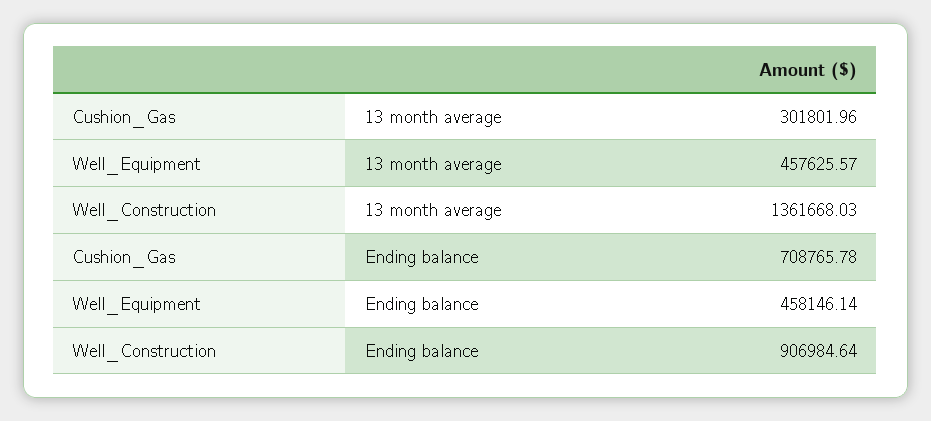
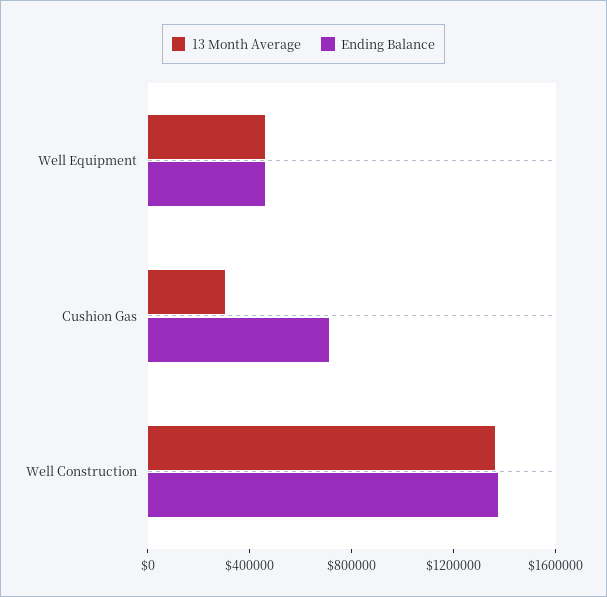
Ending balance, Well_Construction: 906984.64 -> 1400000

